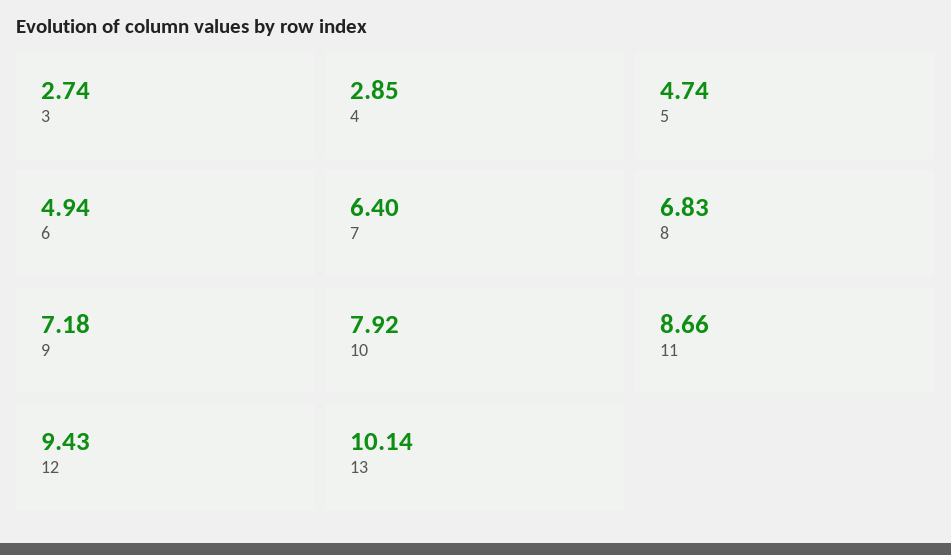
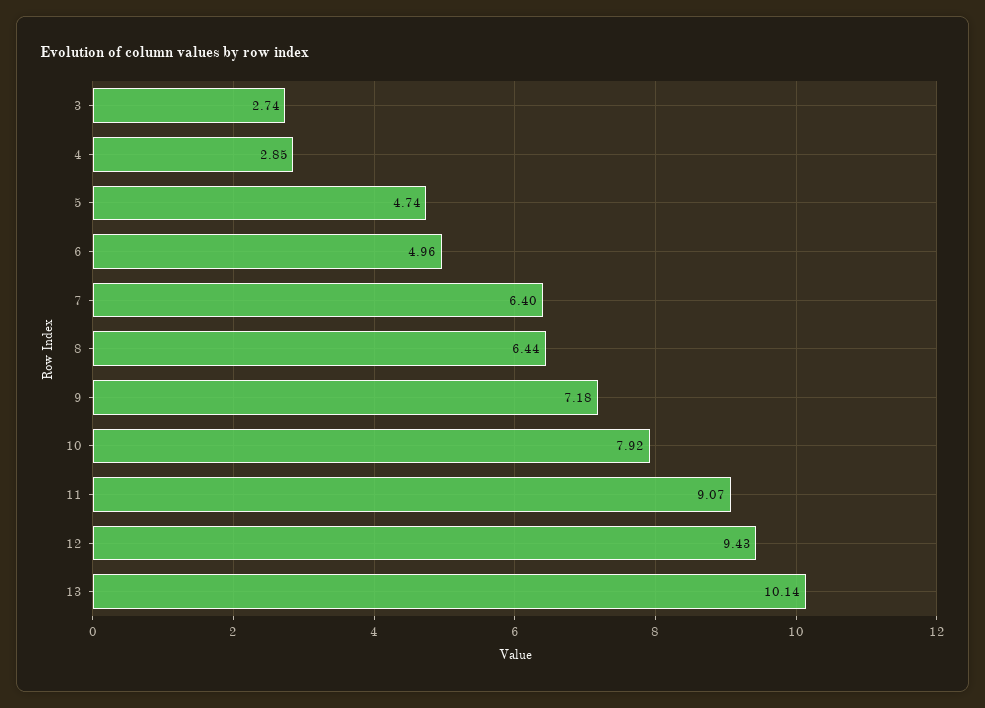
6: 4.94 -> 4.96
8: 6.83 -> 6.44
11: 8.66 -> 9.07

